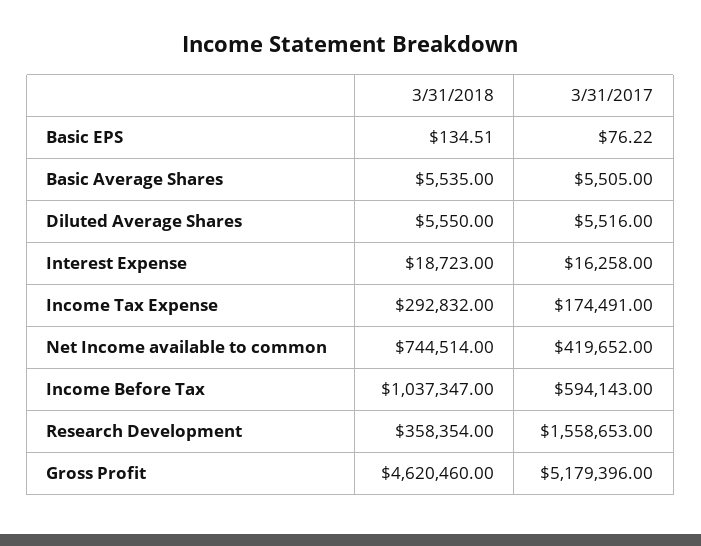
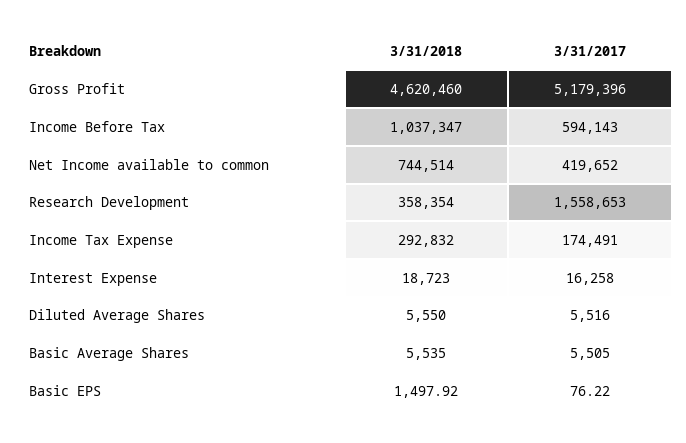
3/31/2018, Basic EPS: 134.51 -> 1497.92

